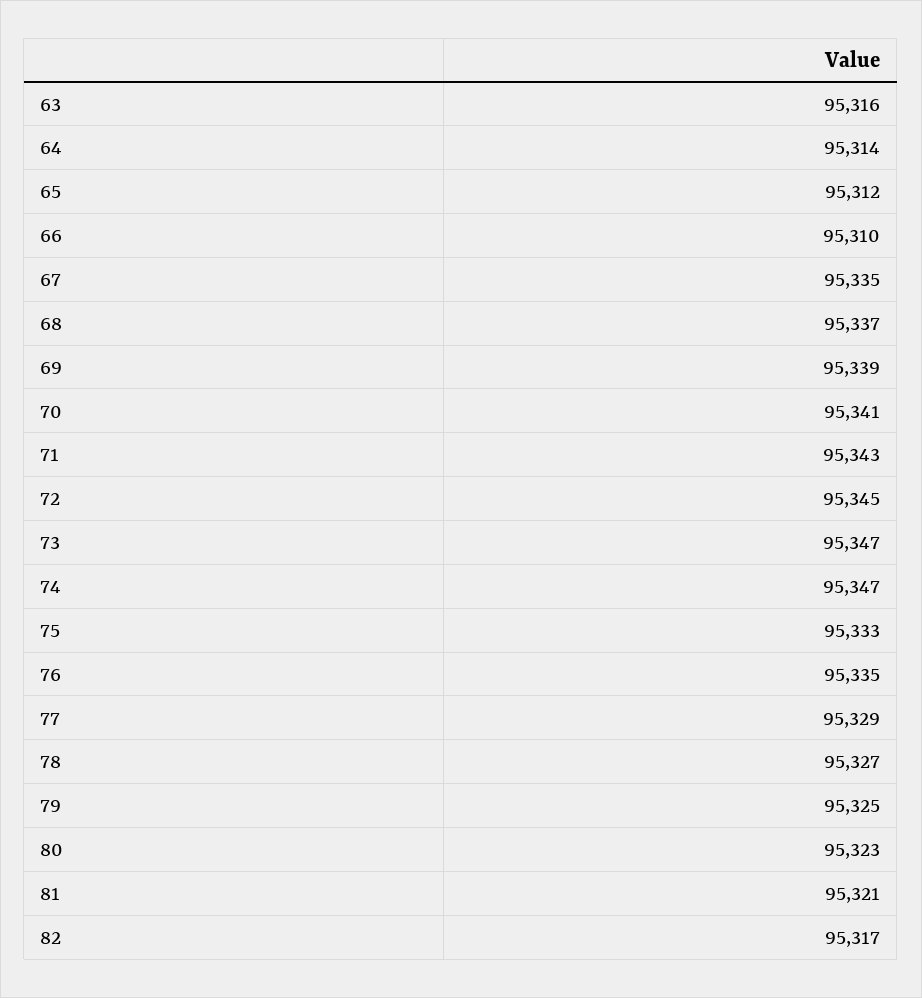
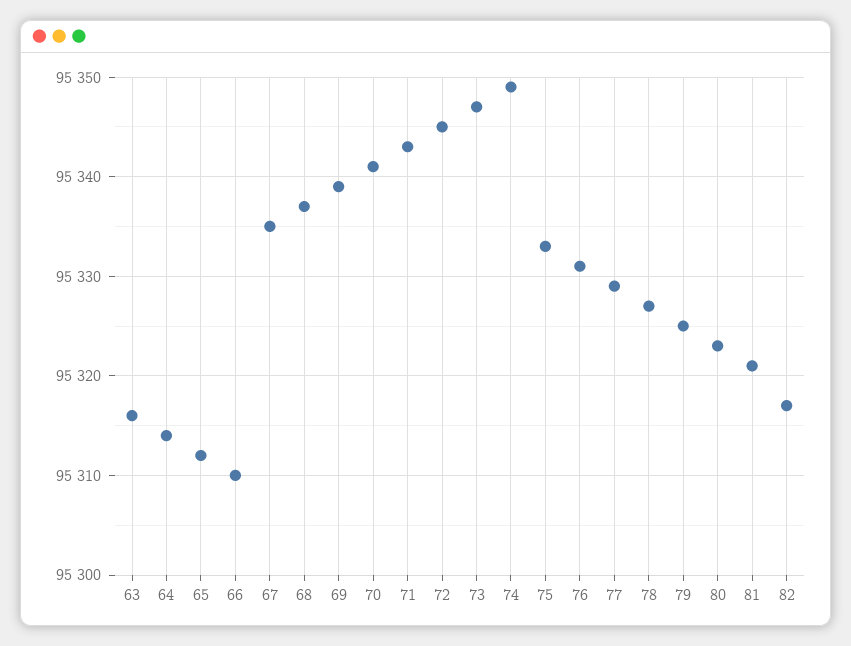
74: 95347 -> 95349
76: 95335 -> 95331

